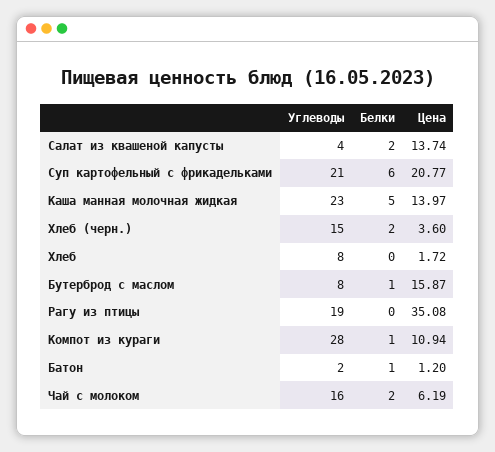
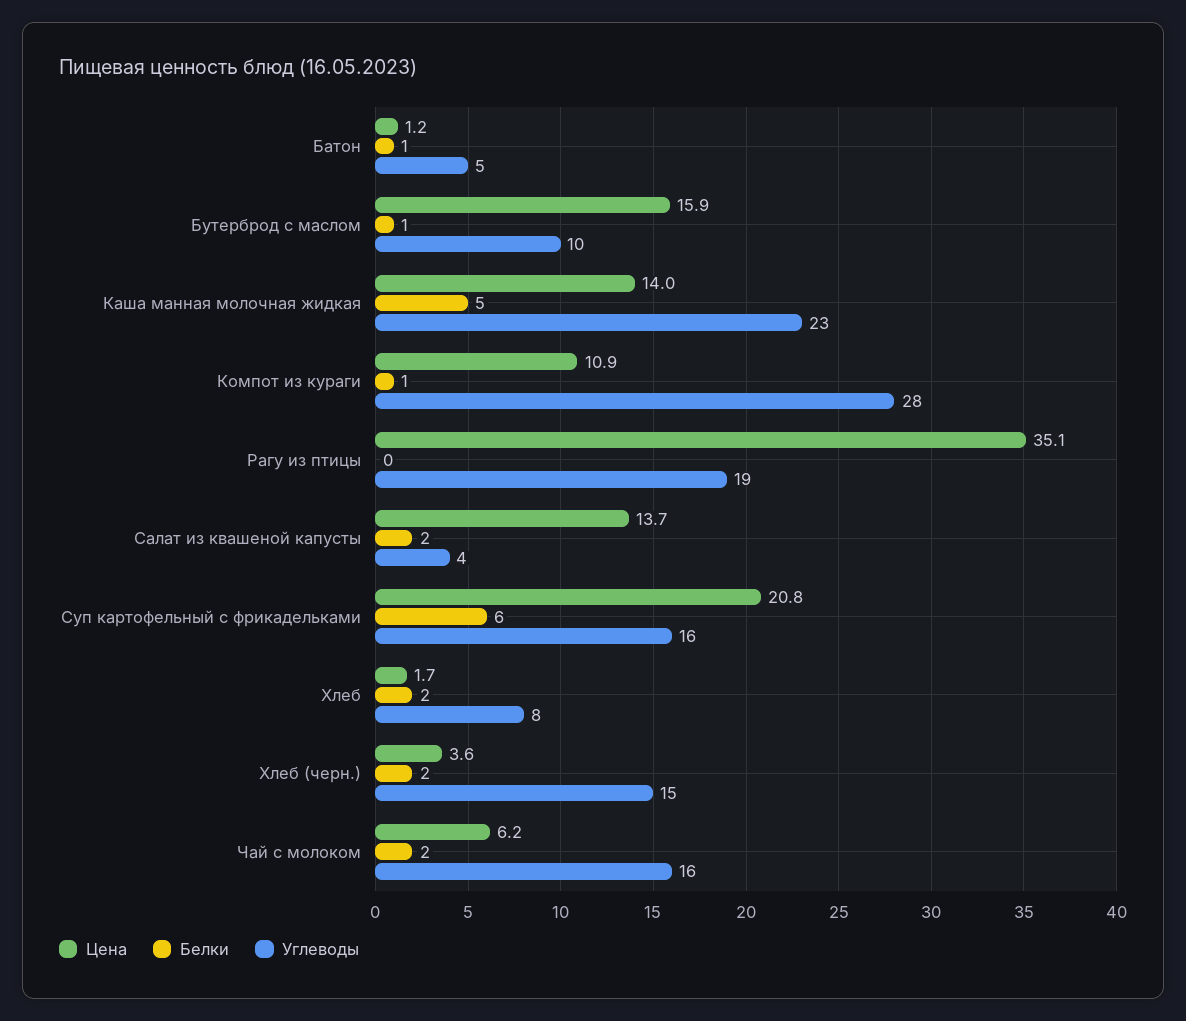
Углеводы, Суп картофельный с фрикадельками: 21 -> 16
Белки, Хлеб: 0 -> 2
Углеводы, Бутерброд с маслом: 8 -> 10
Углеводы, Батон: 2 -> 5

